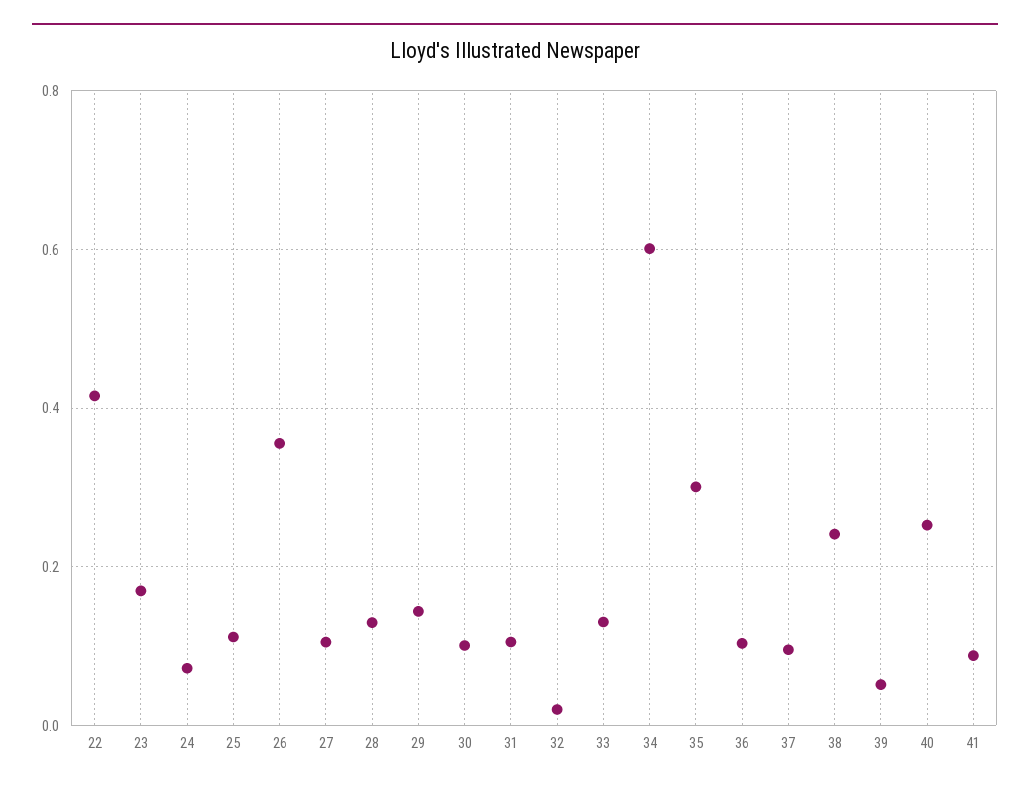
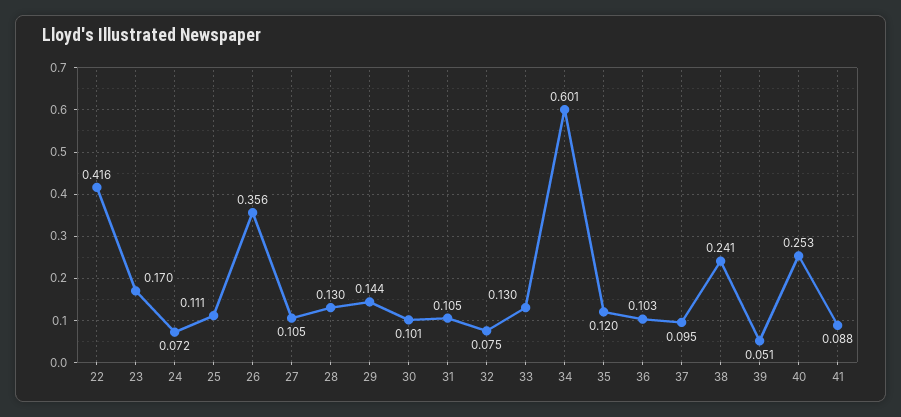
32: 0.02 -> 0.075
35: 0.3 -> 0.12

